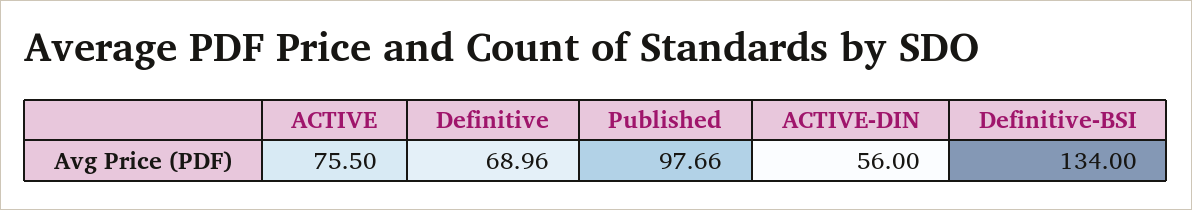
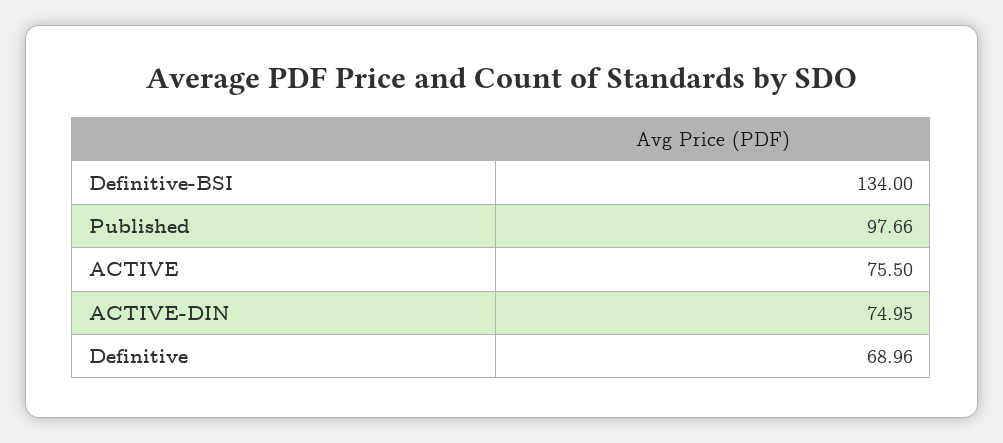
ACTIVE-DIN: 56 -> 74.95

